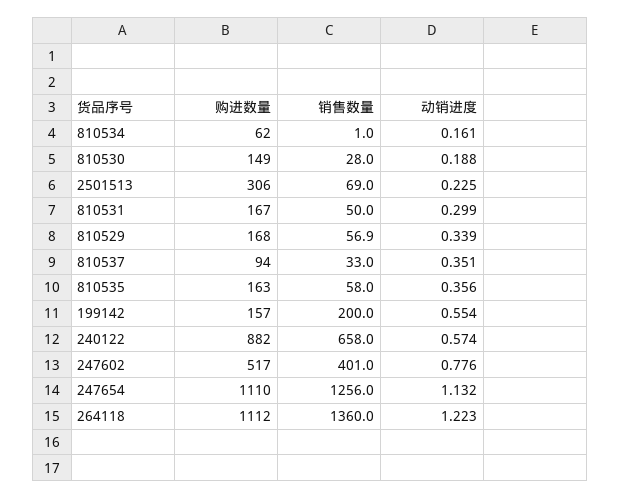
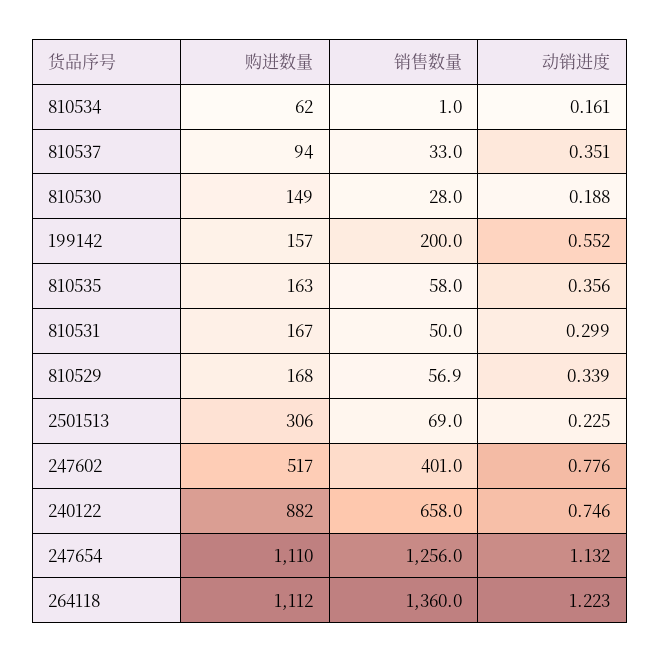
动销进度, 199142: 0.554 -> 0.552
动销进度, 240122: 0.574 -> 0.746

